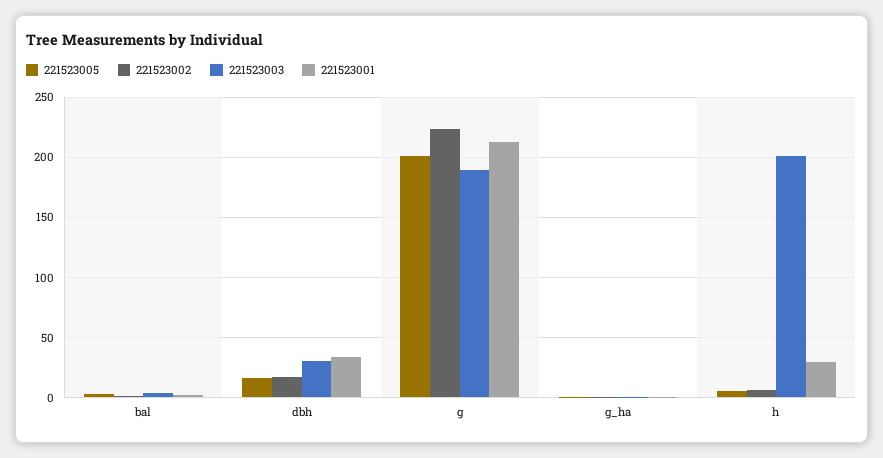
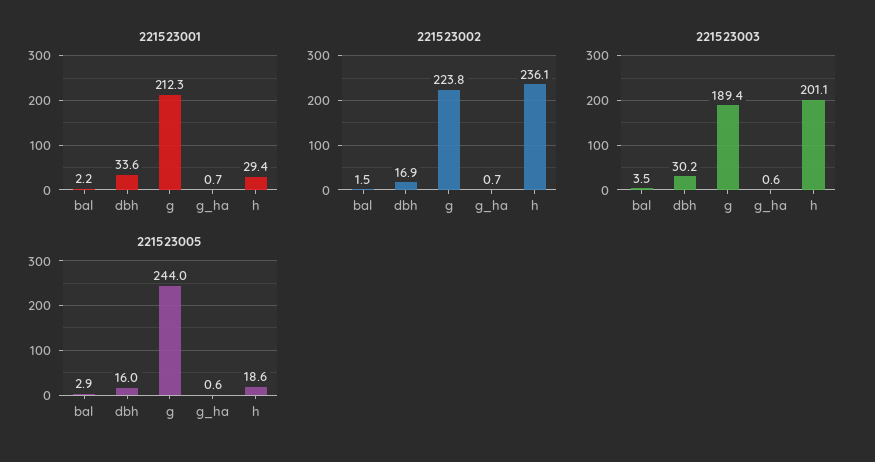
221523005, g: 200 -> 244
221523005, h: 5 -> 18.6
221523002, h: 5 -> 236.1

